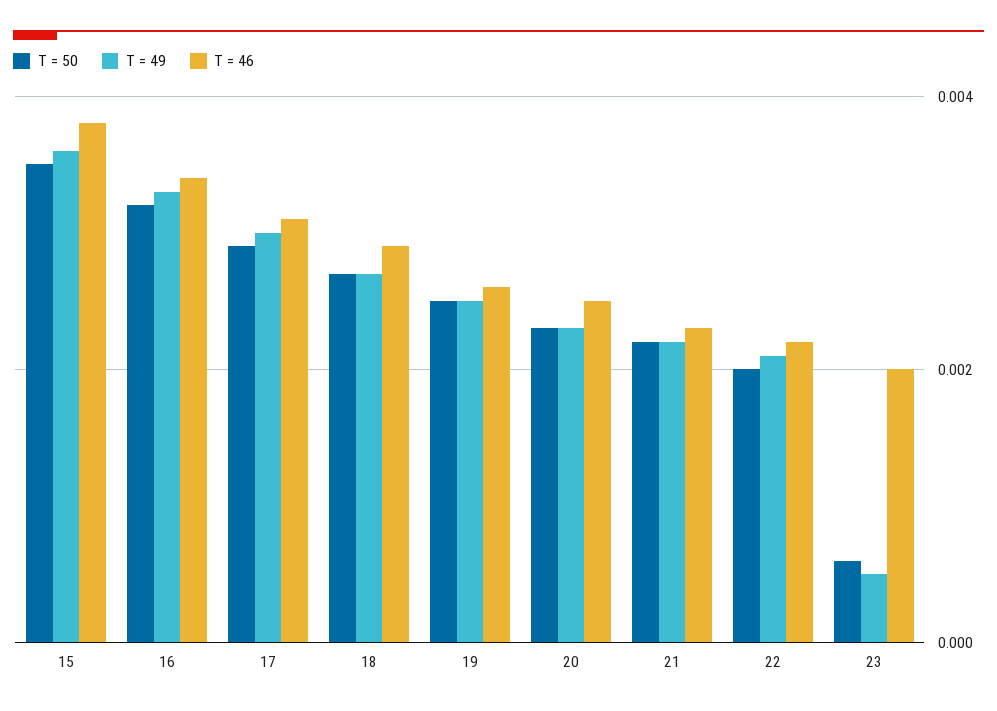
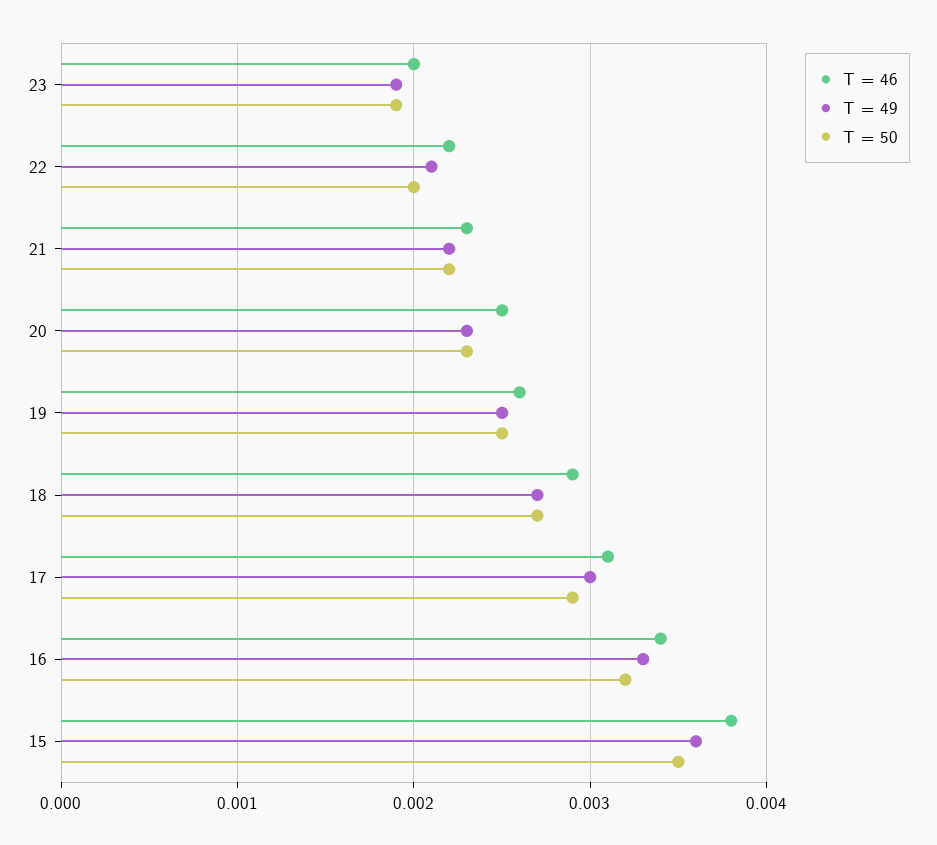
T = 50, 23: 0.0005 -> 0.0019
T = 49, 23: 0.0005 -> 0.0019

